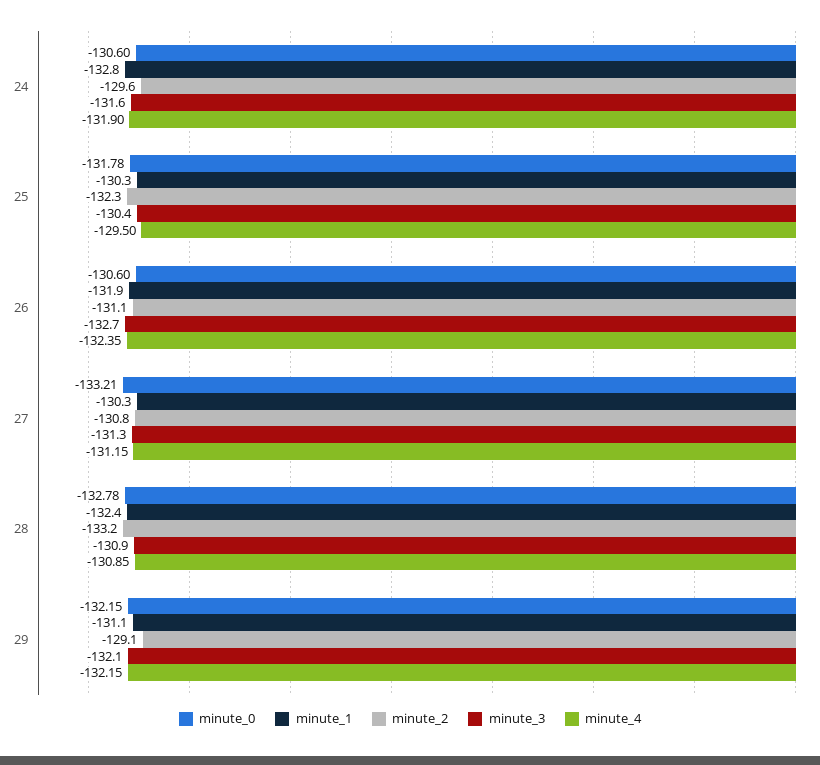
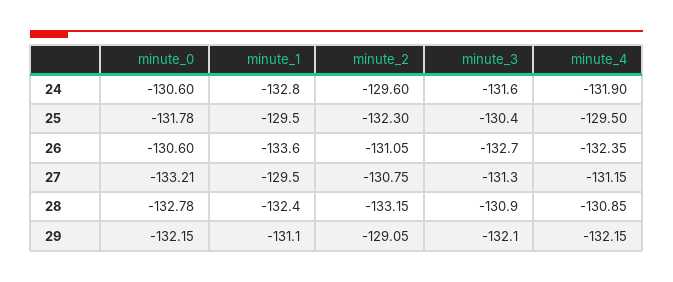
minute_1, 25: -130.3 -> -129.5
minute_1, 26: -131.9 -> -133.6
minute_1, 27: -130.3 -> -129.5

